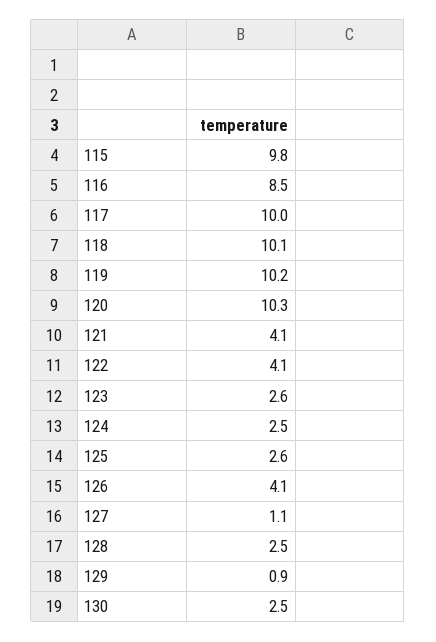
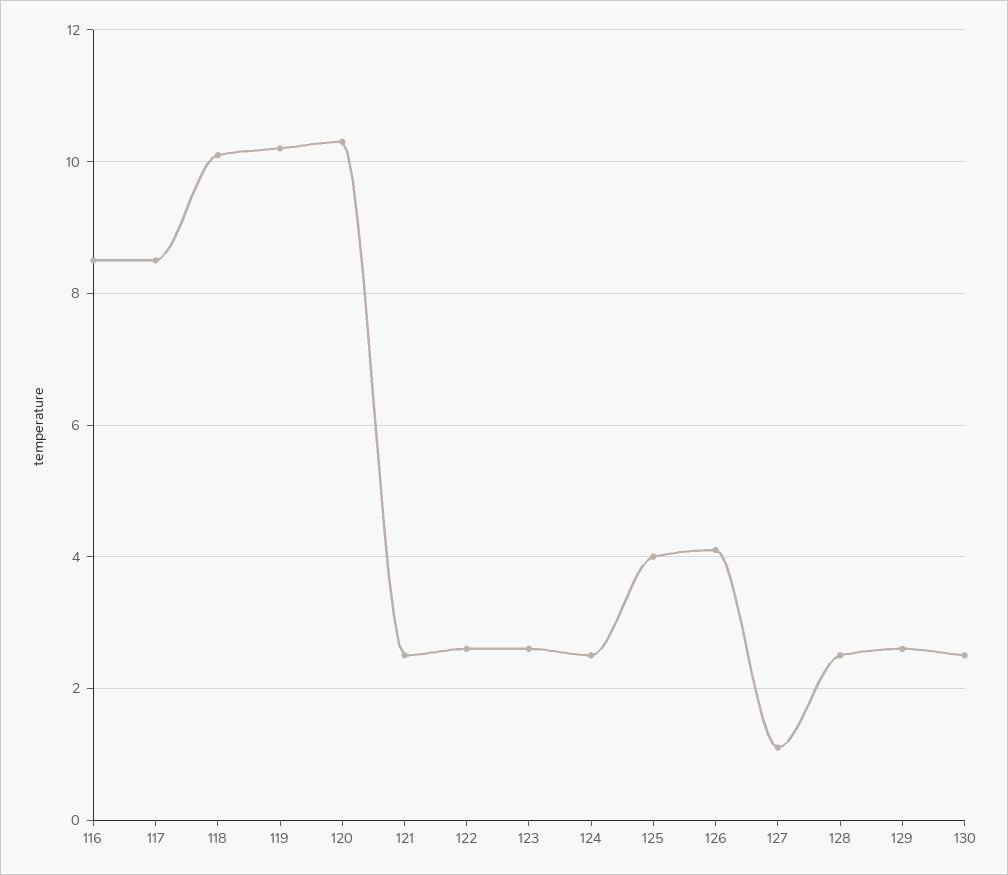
115: 9.8 -> none
117: 10 -> 8.5
121: 4.1 -> 2.5
122: 4.1 -> 2.5
125: 2.6 -> 4
129: 0.9 -> 2.5

